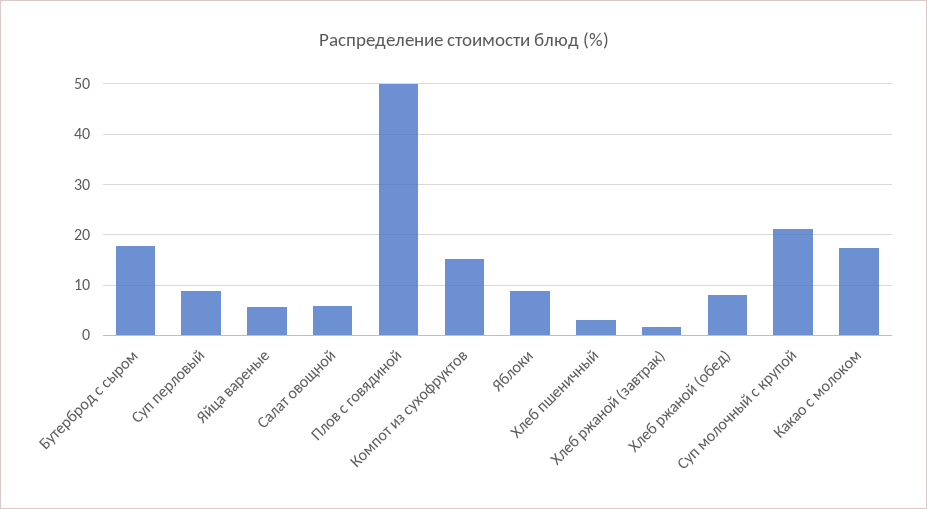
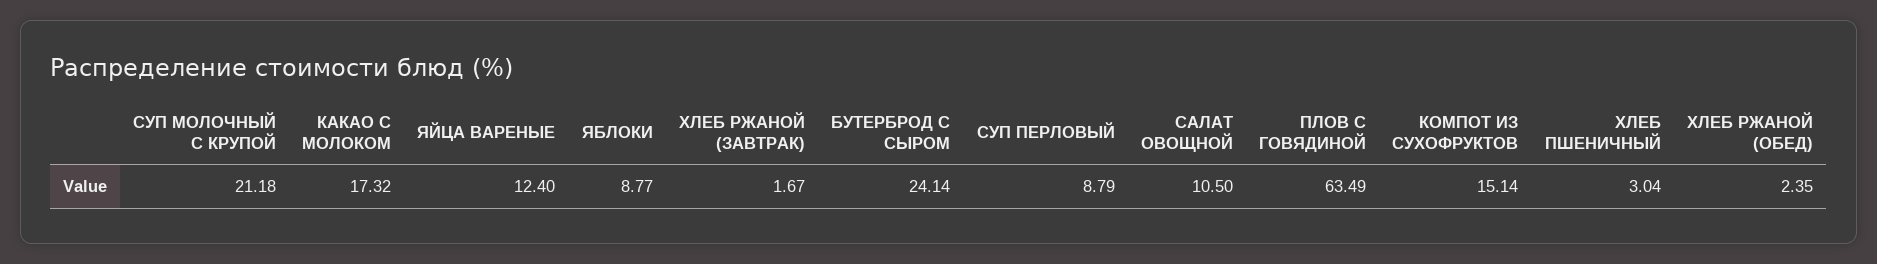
Бутерброд с сыром: 18 -> 24.14
Яйца вареные: 6 -> 12.4
Салат овощной: 6 -> 10.5
Плов с говядиной: 50 -> 63.49
Хлеб ржаной (обед): 8 -> 2.35

